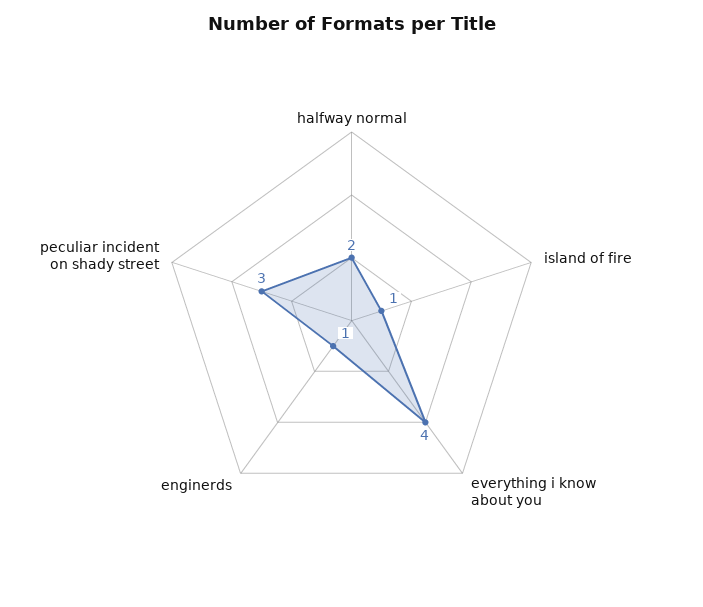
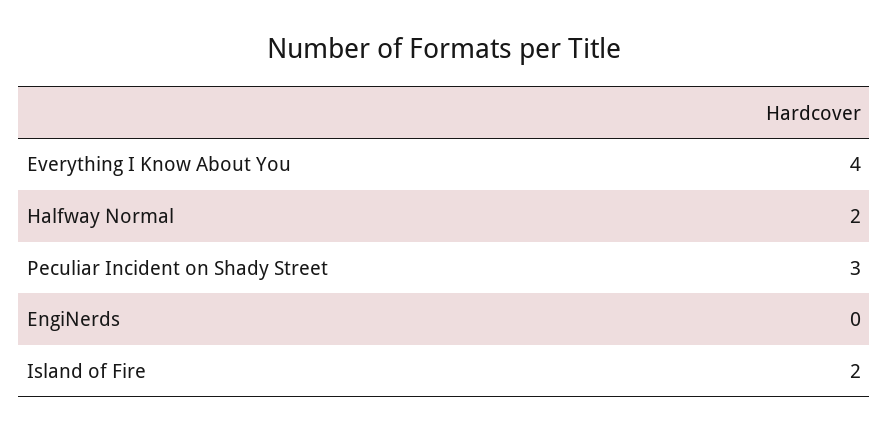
island of fire: 1 -> 2
enginerds: 1 -> 0

